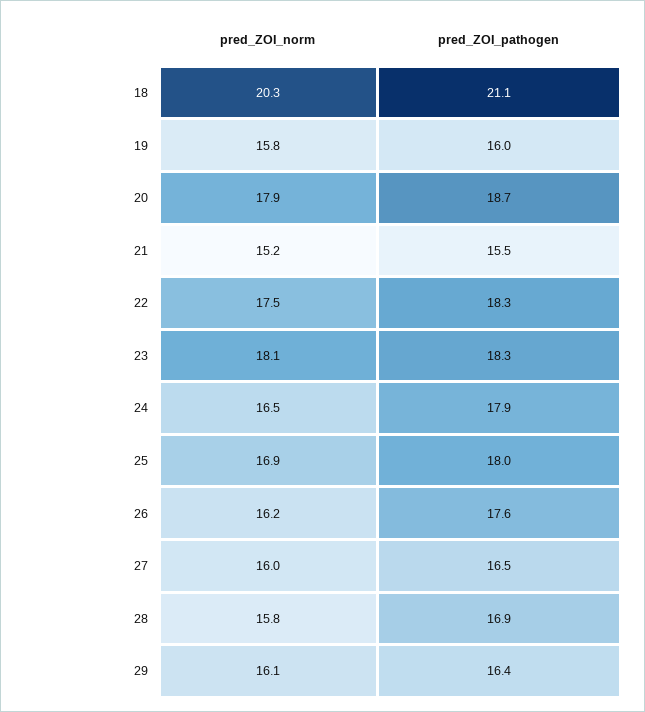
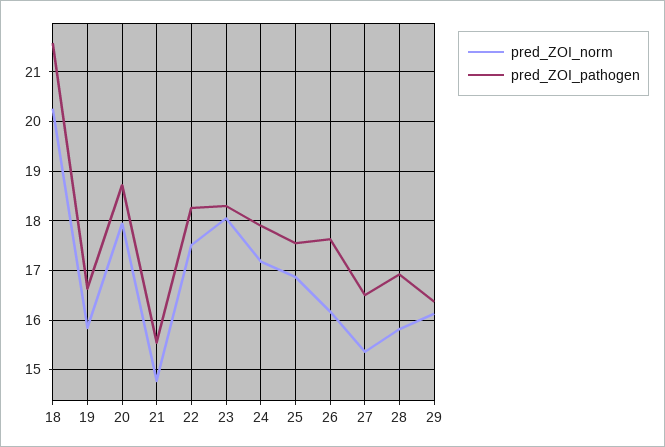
pred_ZOI_pathogen, 18: 21.1 -> 21.6
pred_ZOI_pathogen, 19: 16 -> 16.6
pred_ZOI_norm, 21: 15.2 -> 14.8
pred_ZOI_norm, 24: 16.5 -> 17.2
pred_ZOI_pathogen, 25: 18 -> 17.6
pred_ZOI_norm, 27: 16 -> 15.4

